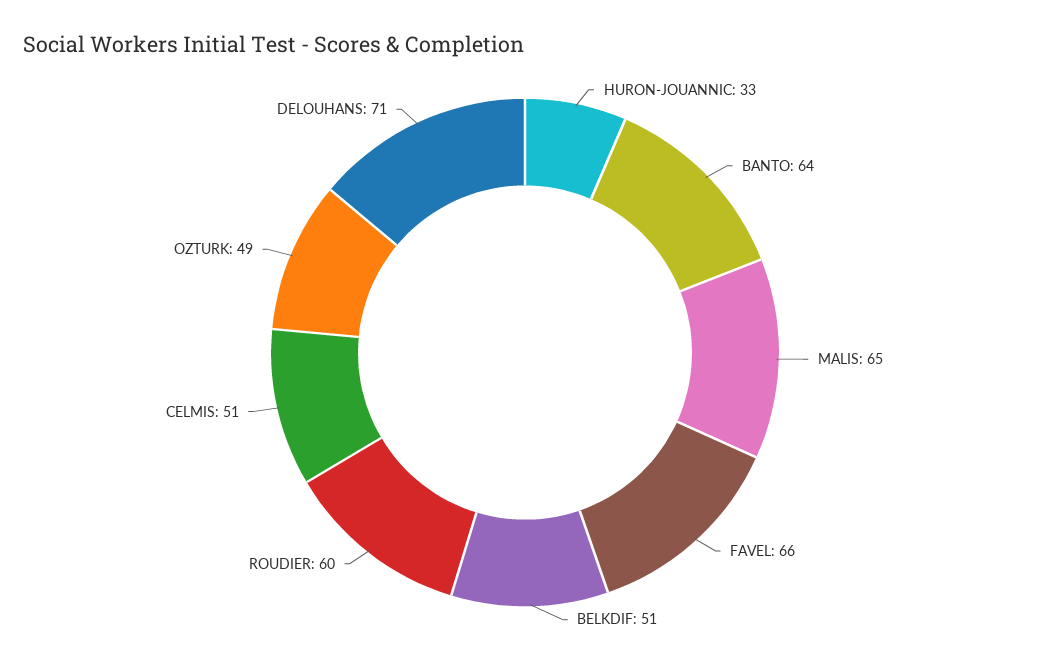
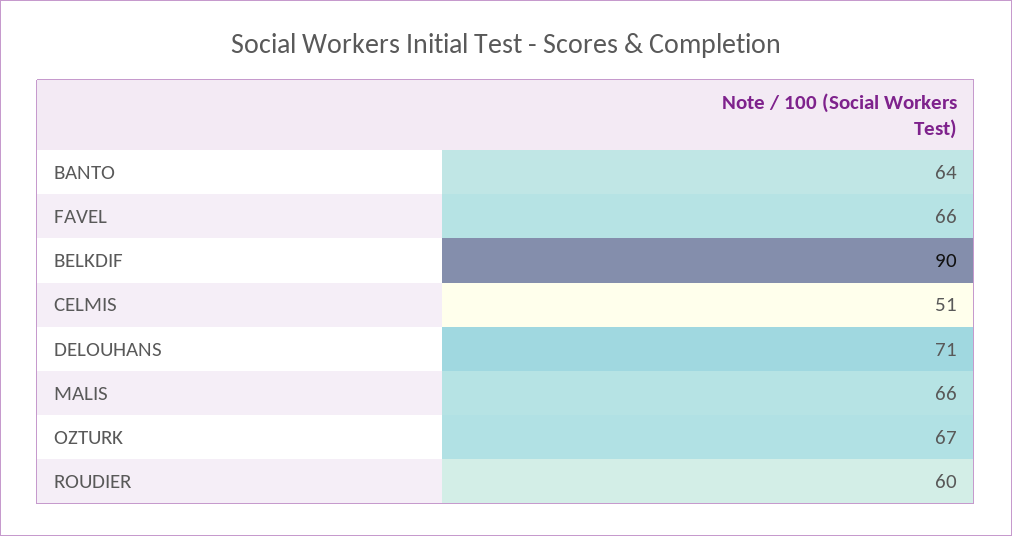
HURON-JOUANNIC: 33 -> none
MALIS: 65 -> 66
BELKDIF: 51 -> 90
OZTURK: 49 -> 67

